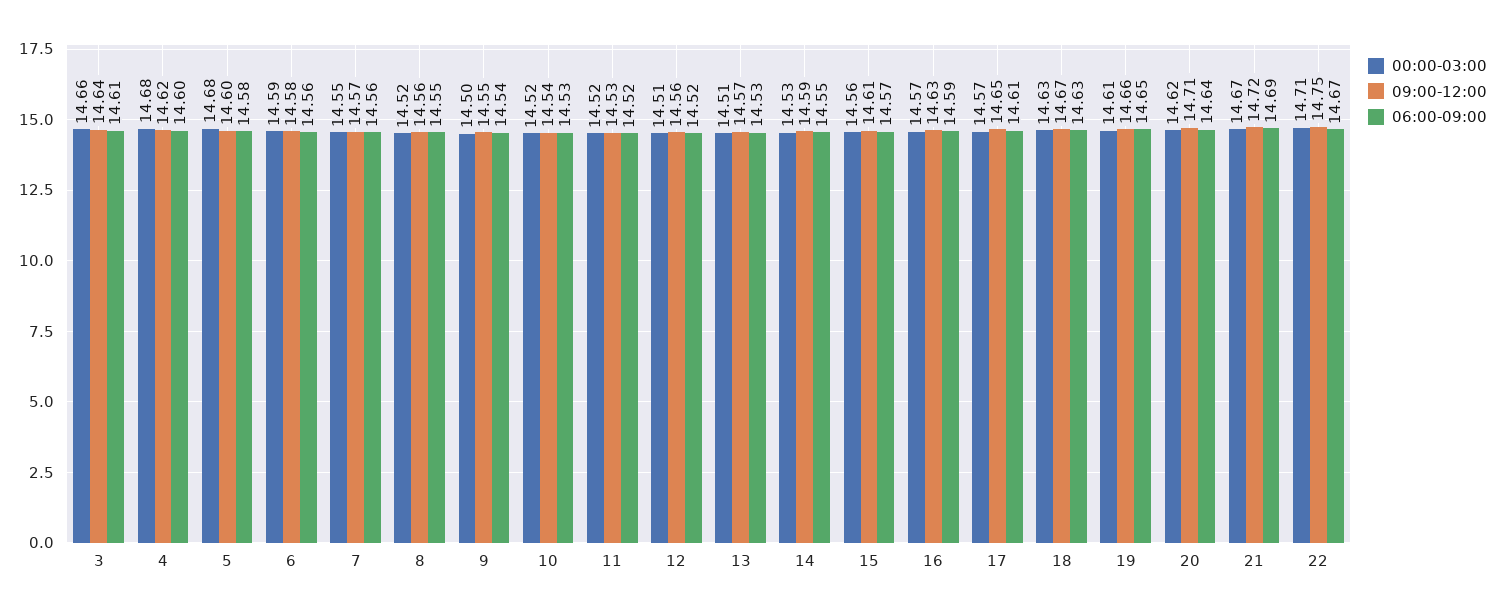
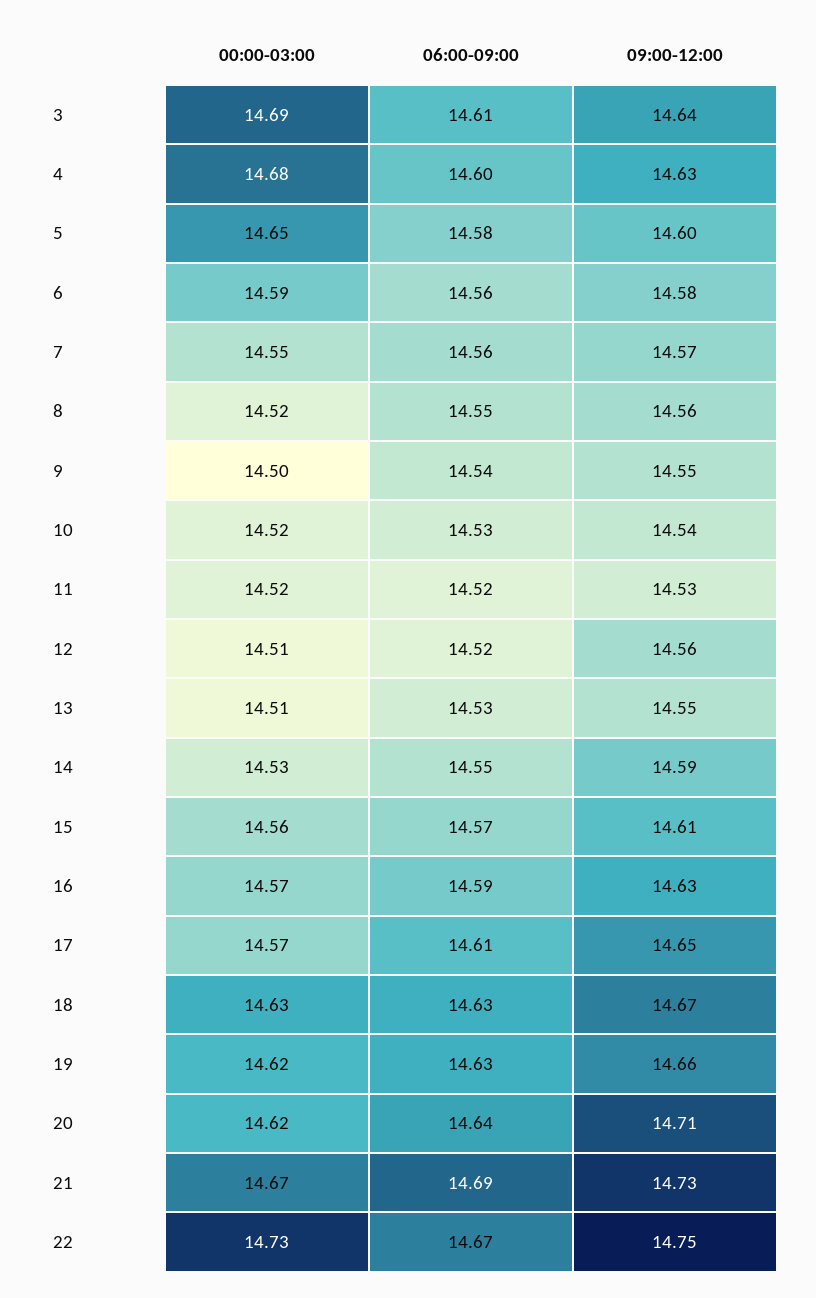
00:00-03:00, 3: 14.66 -> 14.69
09:00-12:00, 4: 14.62 -> 14.63
00:00-03:00, 5: 14.68 -> 14.65
09:00-12:00, 13: 14.57 -> 14.55
00:00-03:00, 19: 14.61 -> 14.62
06:00-09:00, 19: 14.65 -> 14.63
09:00-12:00, 21: 14.72 -> 14.73
00:00-03:00, 22: 14.71 -> 14.73

